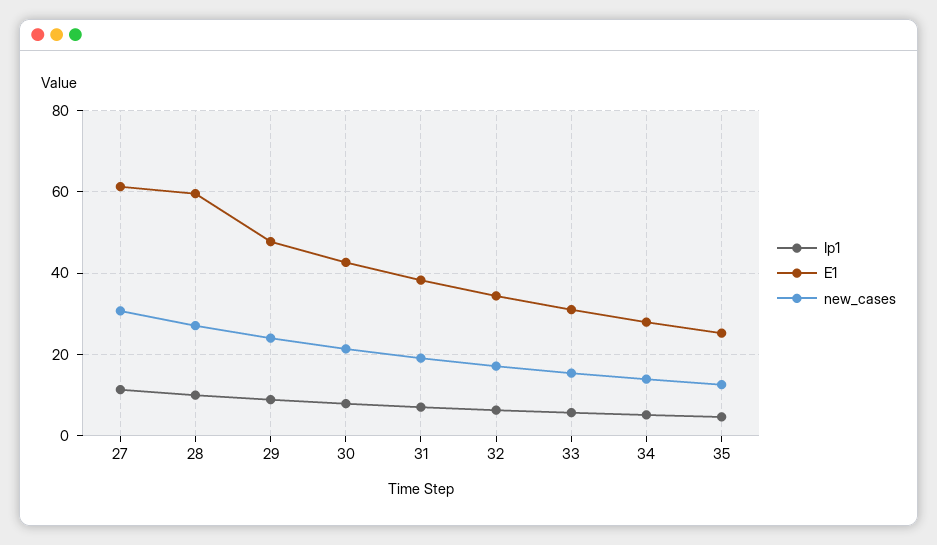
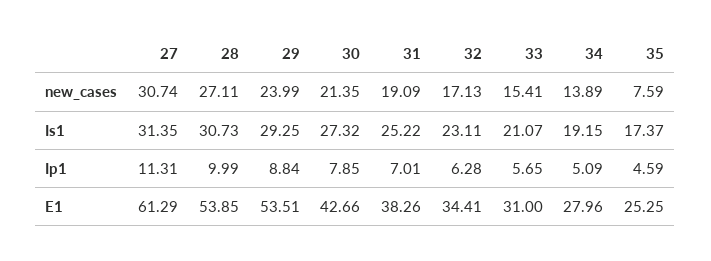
E1, 28: 60 -> 53.85
E1, 29: 48 -> 53.51
new_cases, 35: 12 -> 7.59
Is1, 27: none -> 31.35
Is1, 28: none -> 30.73
Is1, 29: none -> 29.25
Is1, 30: none -> 27.32
Is1, 31: none -> 25.22
Is1, 32: none -> 23.11
Is1, 33: none -> 21.07
Is1, 34: none -> 19.15
Is1, 35: none -> 17.37

